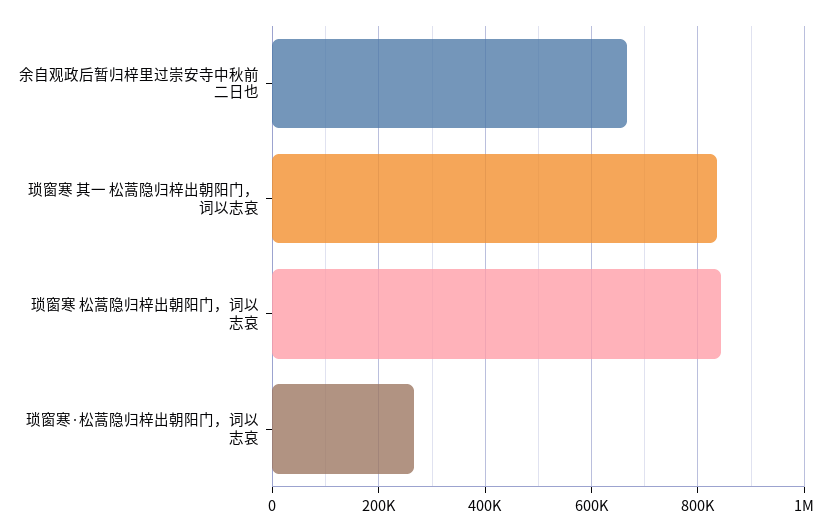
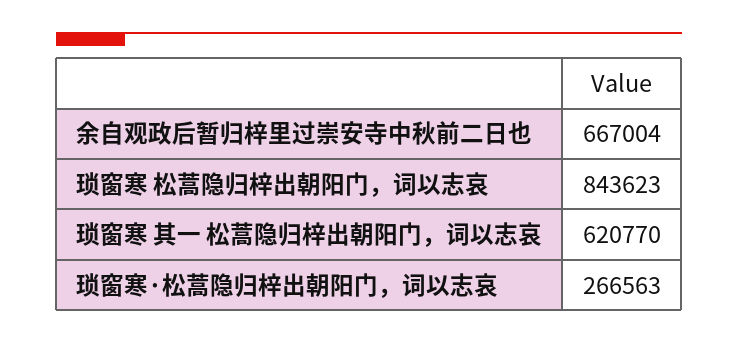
琐窗寒 其一 松蒿隐归梓出朝阳门，词以志哀: 840000 -> 620770

